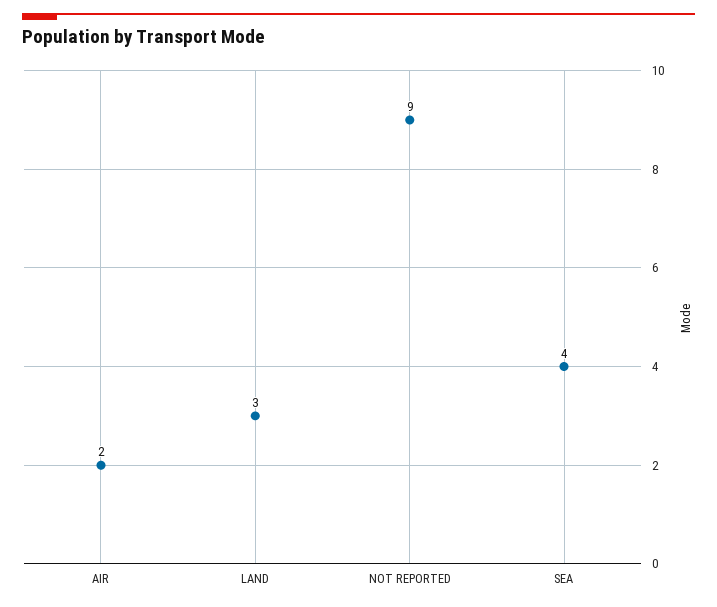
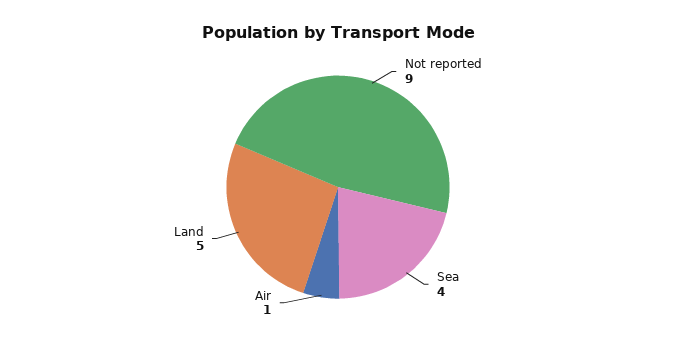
AIR: 2 -> 1
LAND: 3 -> 5

